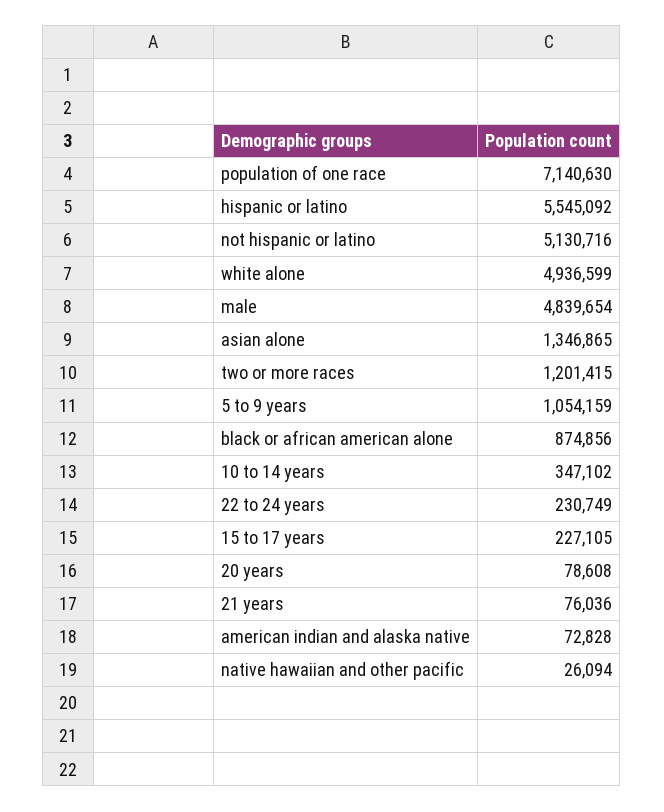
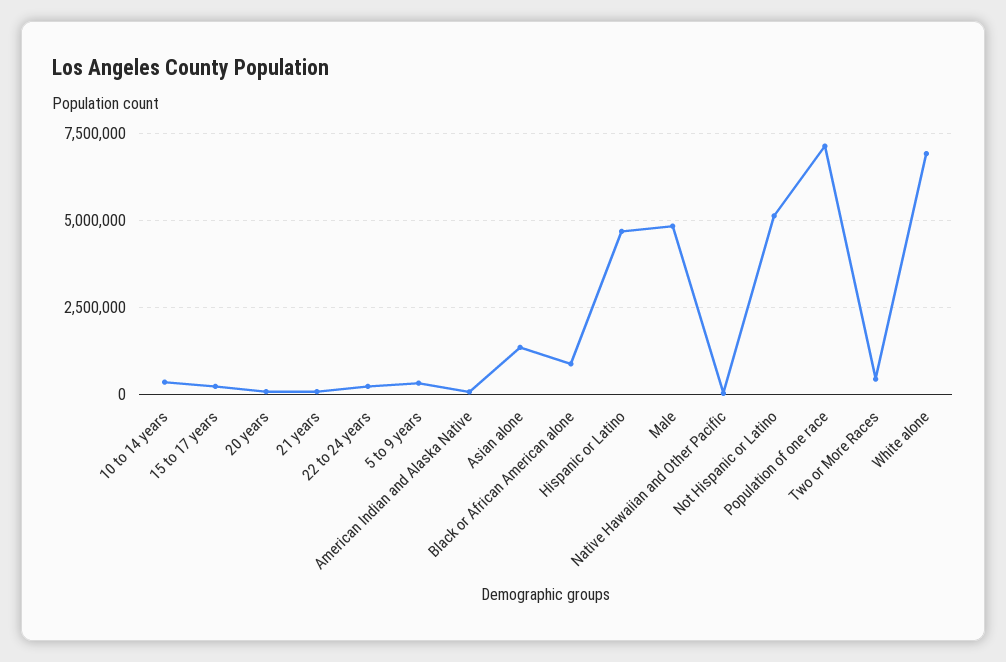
hispanic or latino: 5545092 -> 4750000
white alone: 4936599 -> 7000000
two or more races: 1201415 -> 500000
5 to 9 years: 1054159 -> 250000

